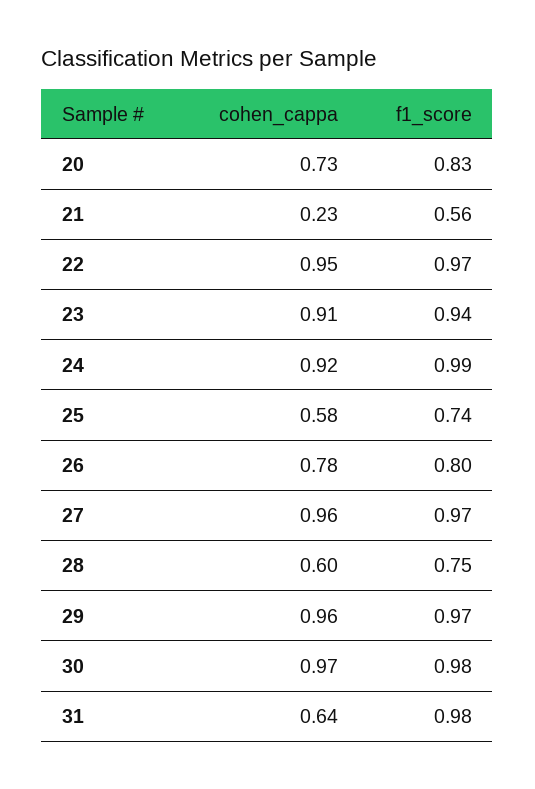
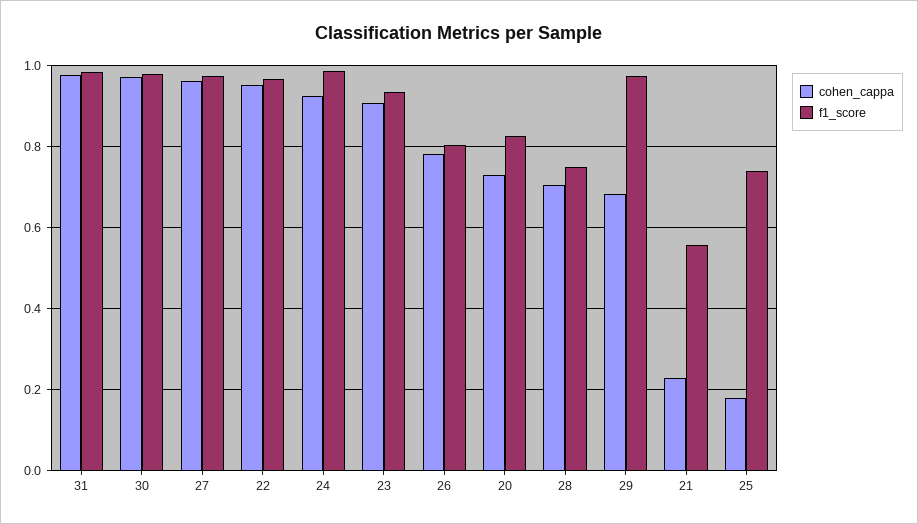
cohen_cappa, 25: 0.58 -> 0.18
cohen_cappa, 28: 0.6 -> 0.7
cohen_cappa, 29: 0.96 -> 0.68
cohen_cappa, 31: 0.64 -> 0.98

